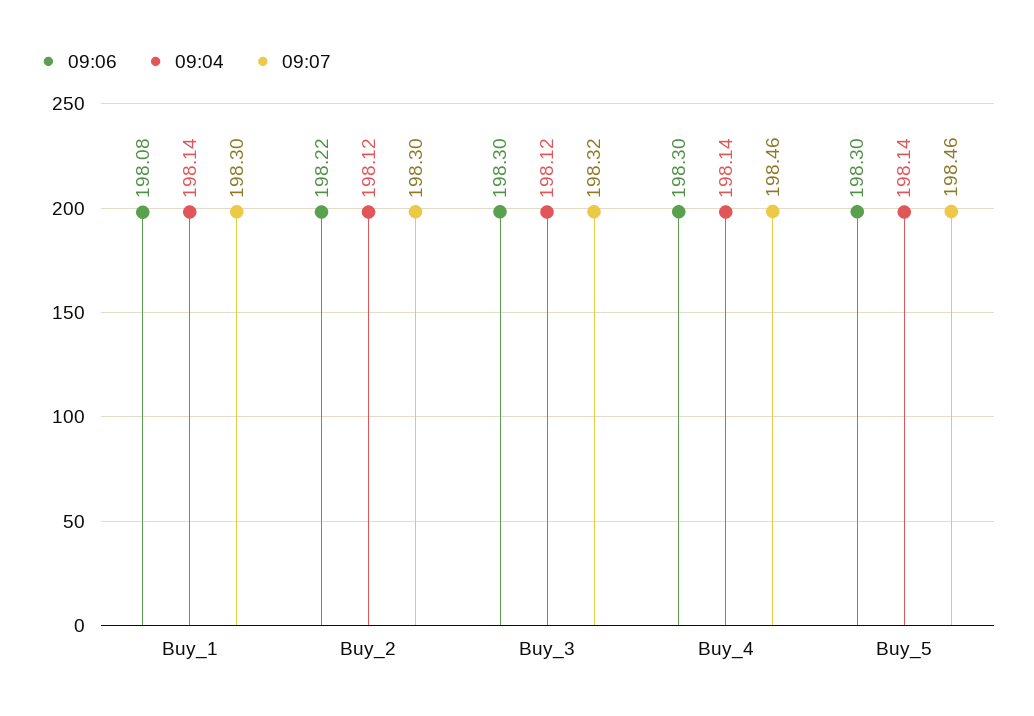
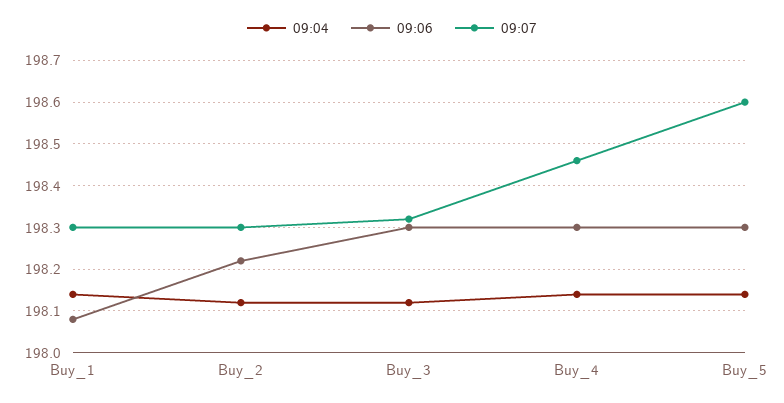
09:07, Buy_5: 198.46 -> 198.6

